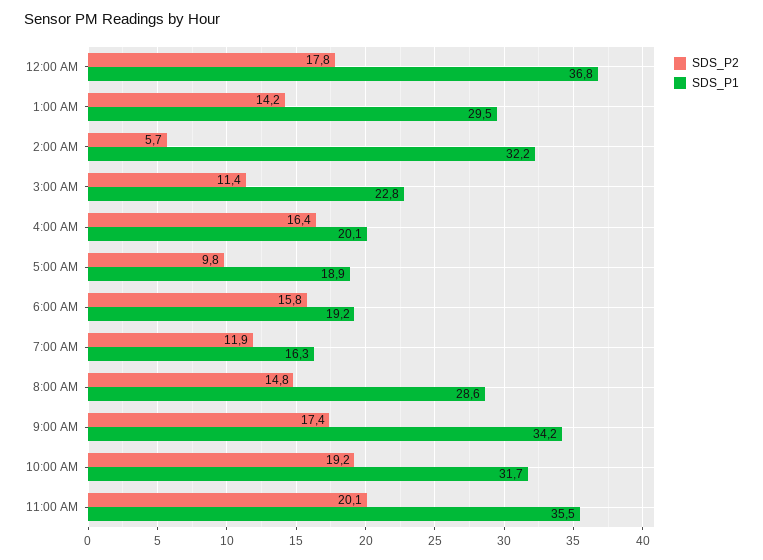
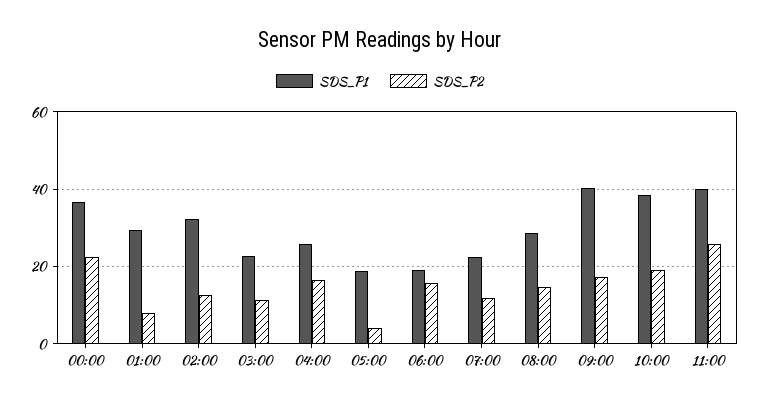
SDS_P2, 12:00 AM: 17.8 -> 22
SDS_P2, 1:00 AM: 14.2 -> 8
SDS_P2, 2:00 AM: 5.7 -> 12
SDS_P1, 4:00 AM: 20.1 -> 26
SDS_P2, 5:00 AM: 9.8 -> 4
SDS_P1, 7:00 AM: 16.3 -> 22
SDS_P1, 9:00 AM: 34.2 -> 40
SDS_P1, 10:00 AM: 31.7 -> 38
SDS_P2, 11:00 AM: 20.1 -> 26
SDS_P1, 11:00 AM: 35.5 -> 40

